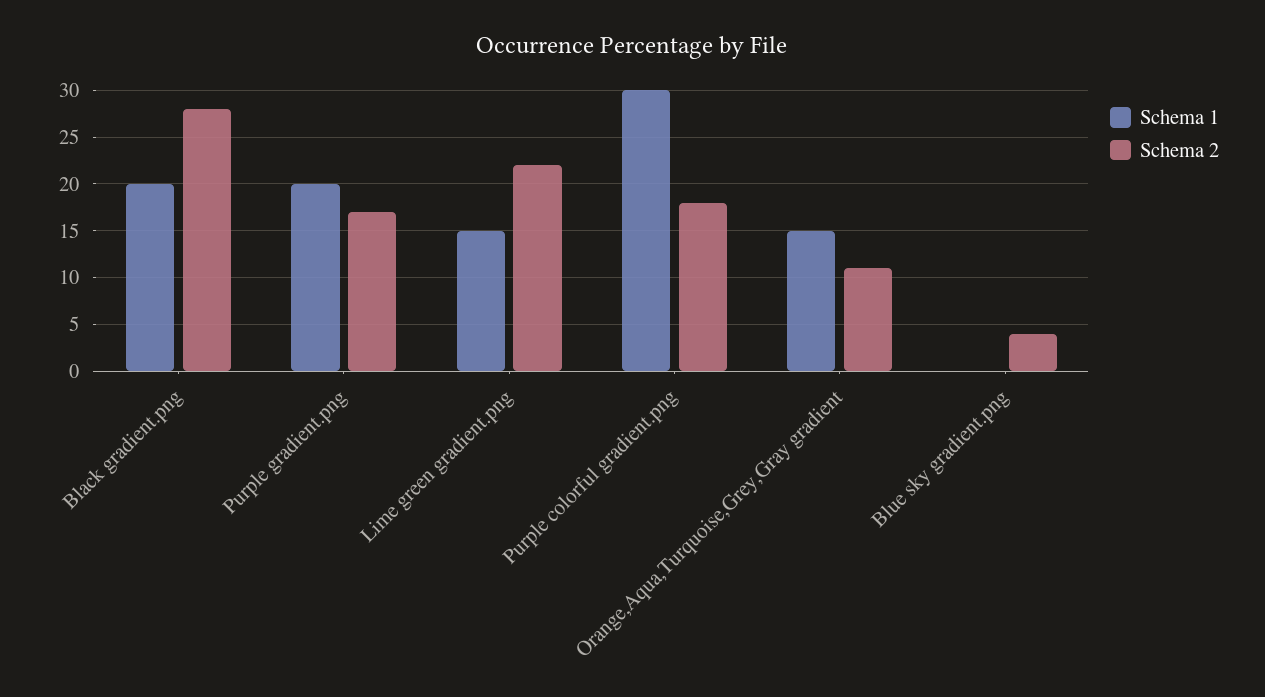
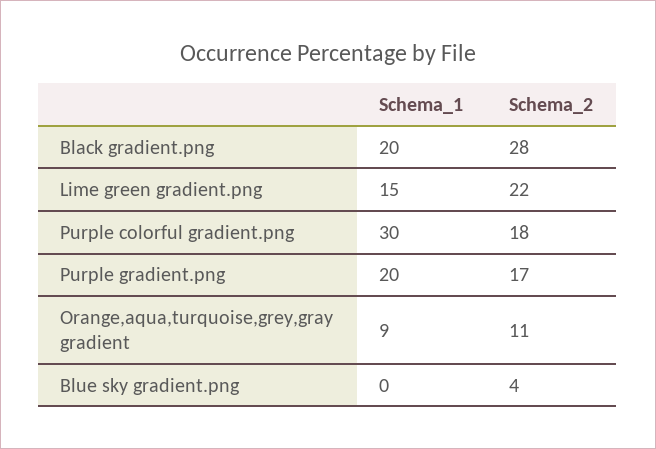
Schema 1, Orange,Aqua,Turquoise,Grey,Gray gradient: 15 -> 9

